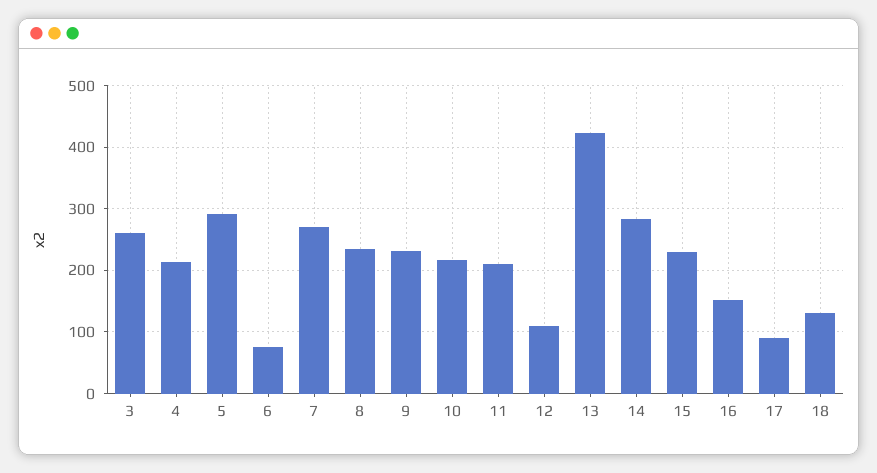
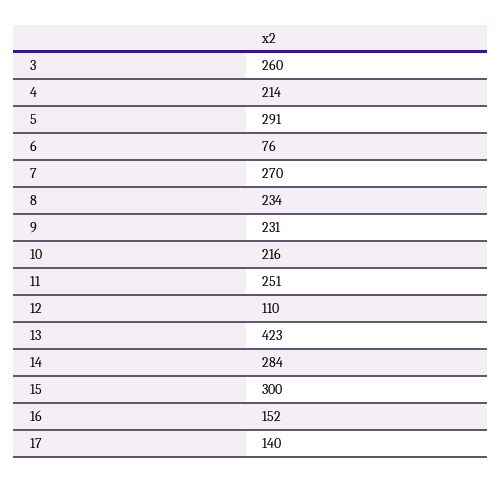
11: 210 -> 251
15: 230 -> 300
17: 90 -> 140
18: 130 -> none

